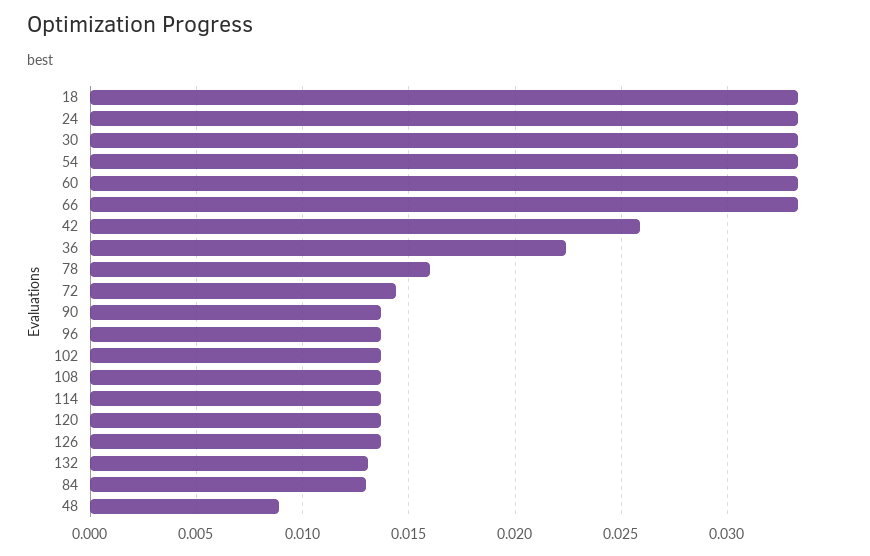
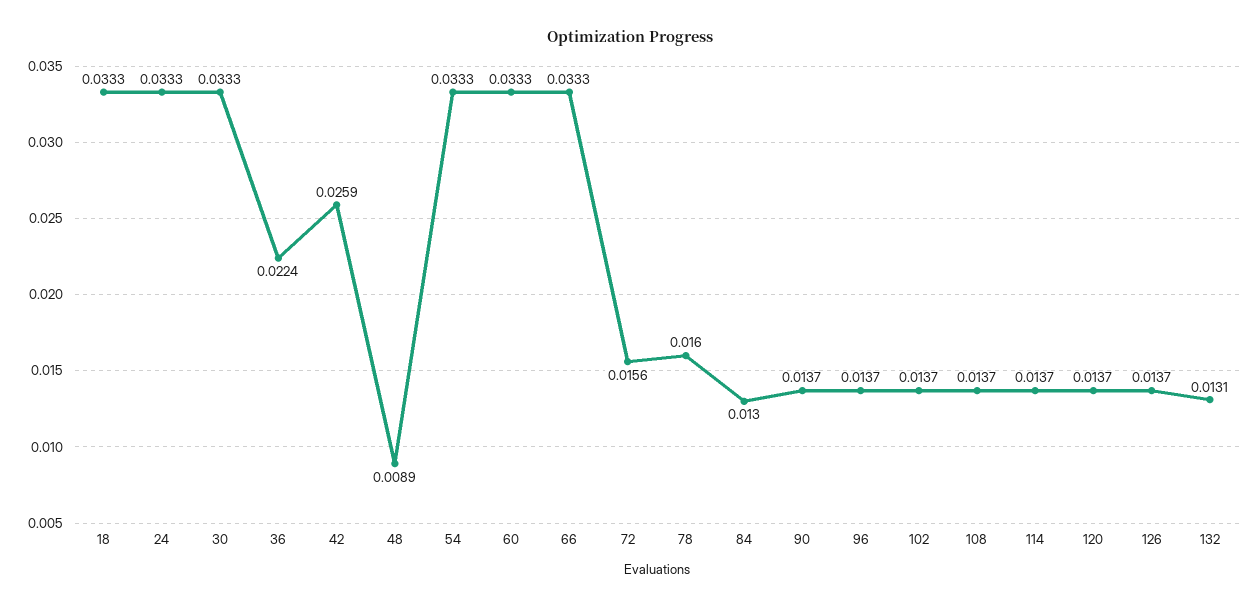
72: 0.0145 -> 0.0156

